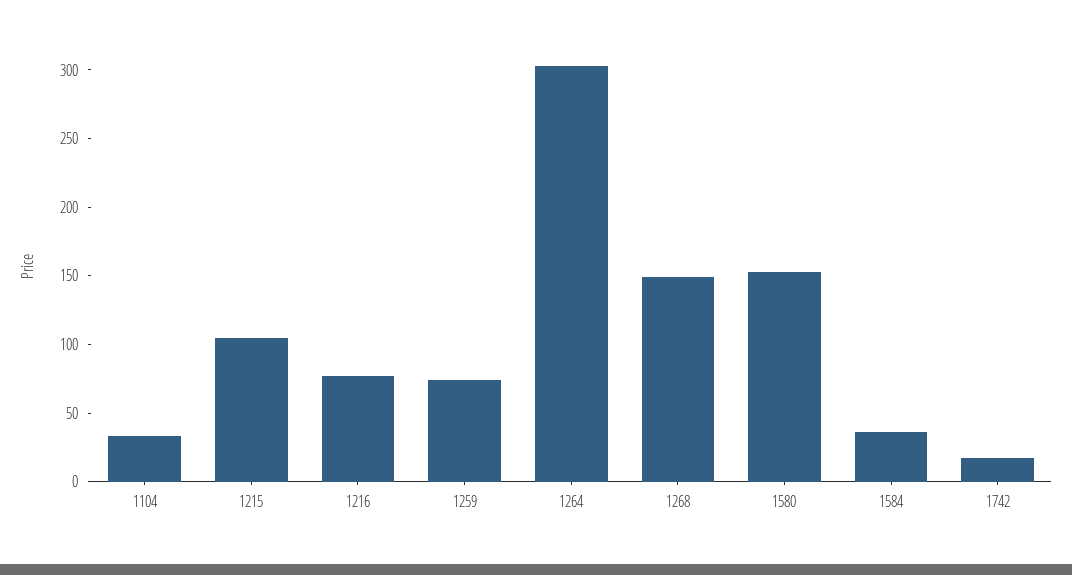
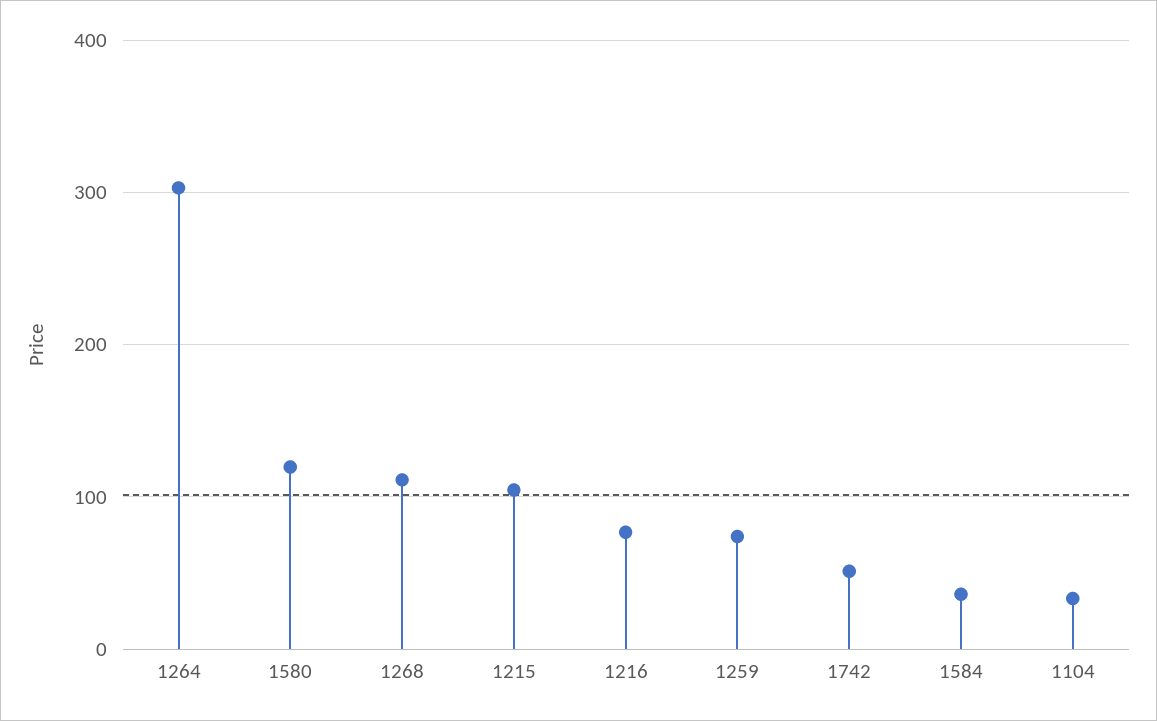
1268: 150 -> 110
1580: 150 -> 120
1742: 20 -> 50

